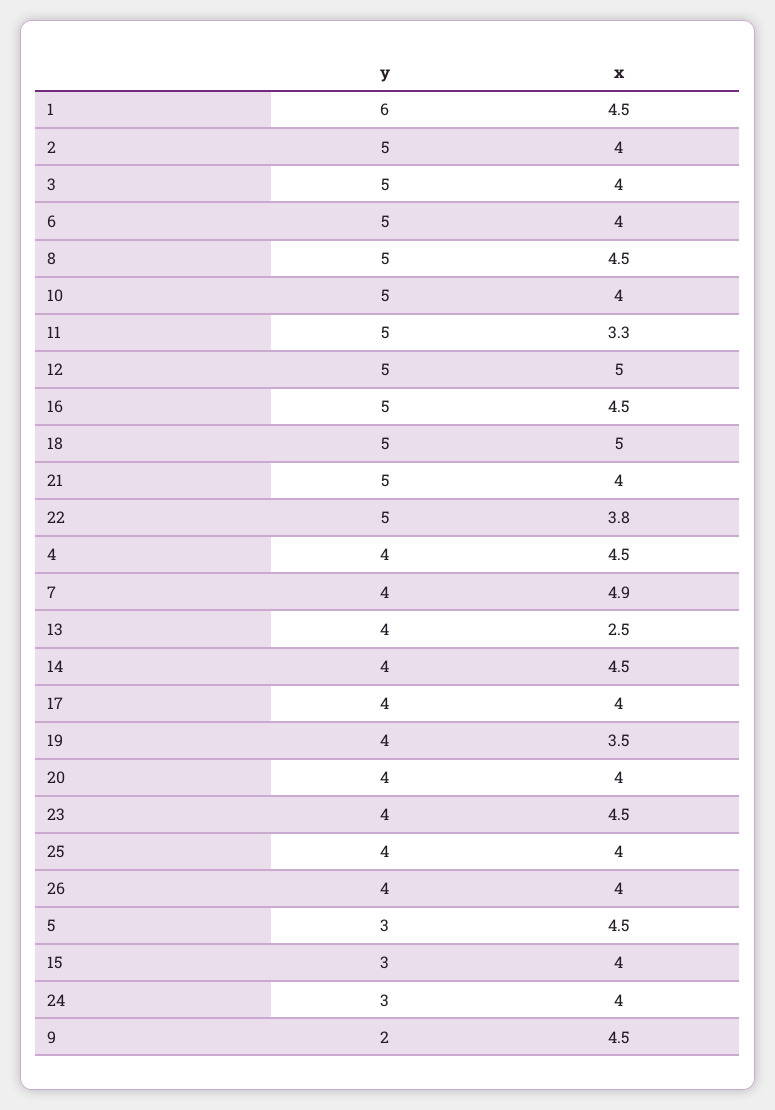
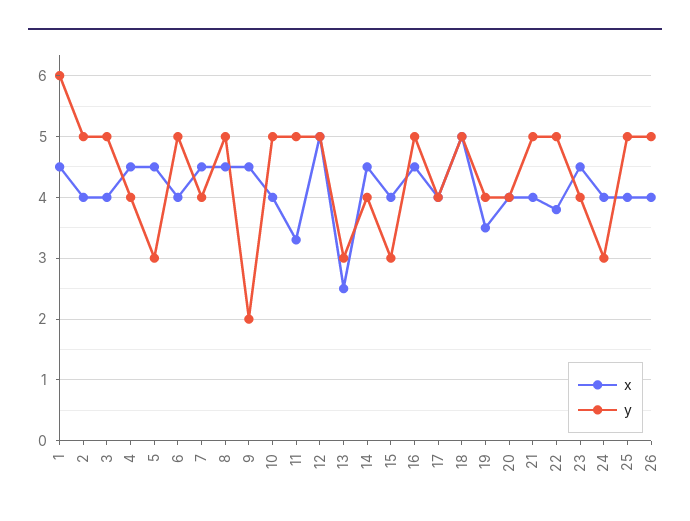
x, 7: 4.9 -> 4.5
y, 13: 4 -> 3
y, 25: 4 -> 5
y, 26: 4 -> 5

